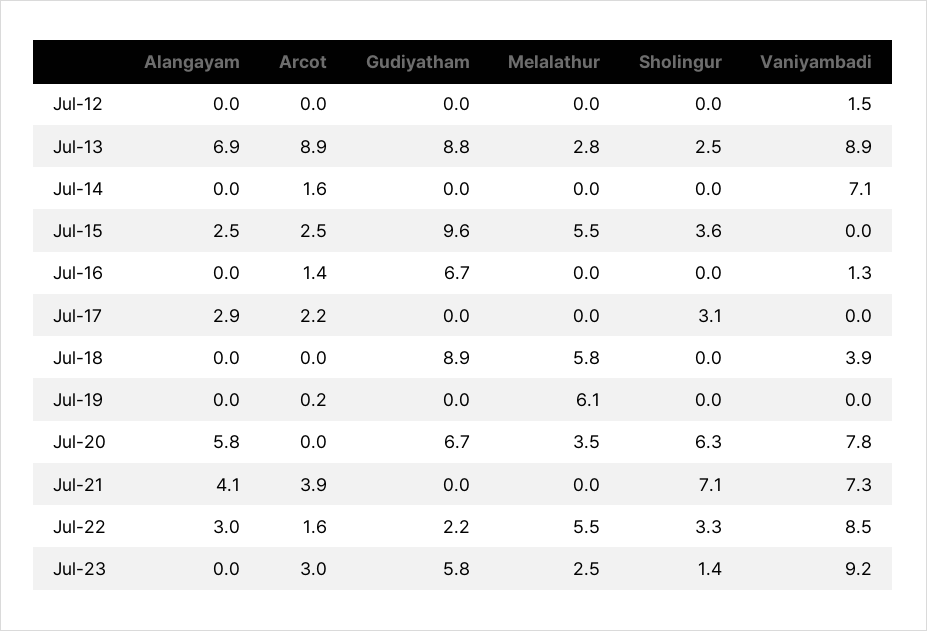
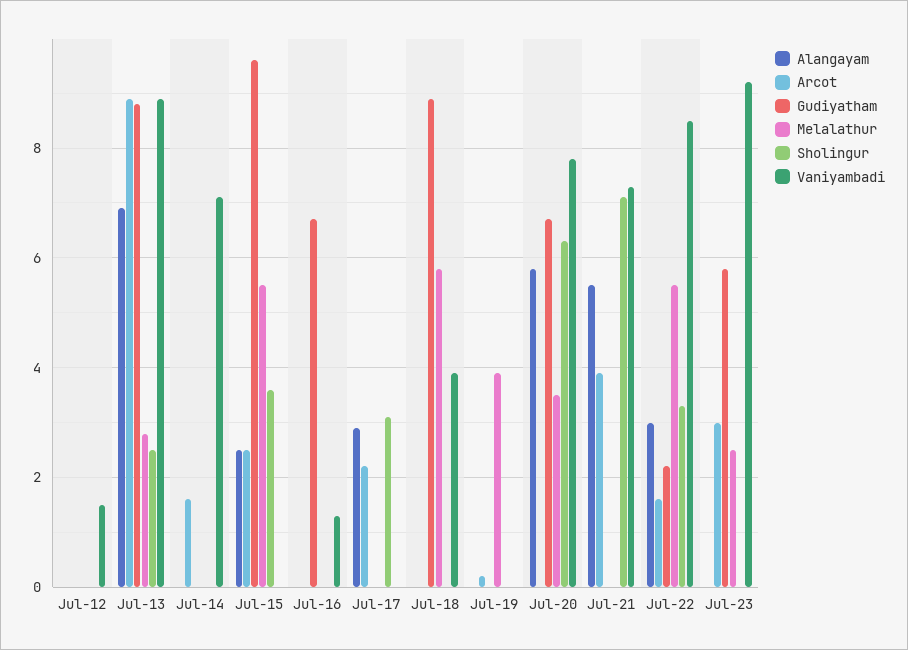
Arcot, Jul-16: 1.4 -> 0
Melalathur, Jul-19: 6.1 -> 4
Alangayam, Jul-21: 4.1 -> 5.5
Sholingur, Jul-23: 1.4 -> 0

